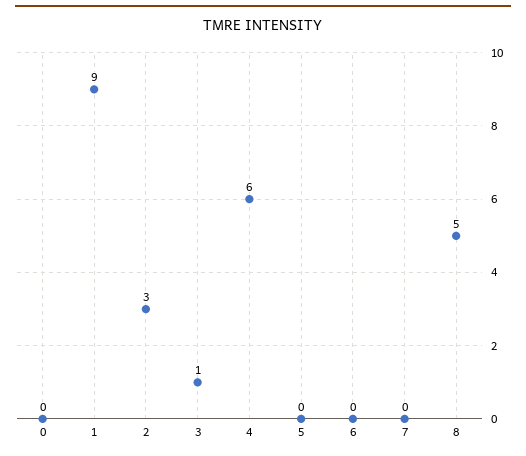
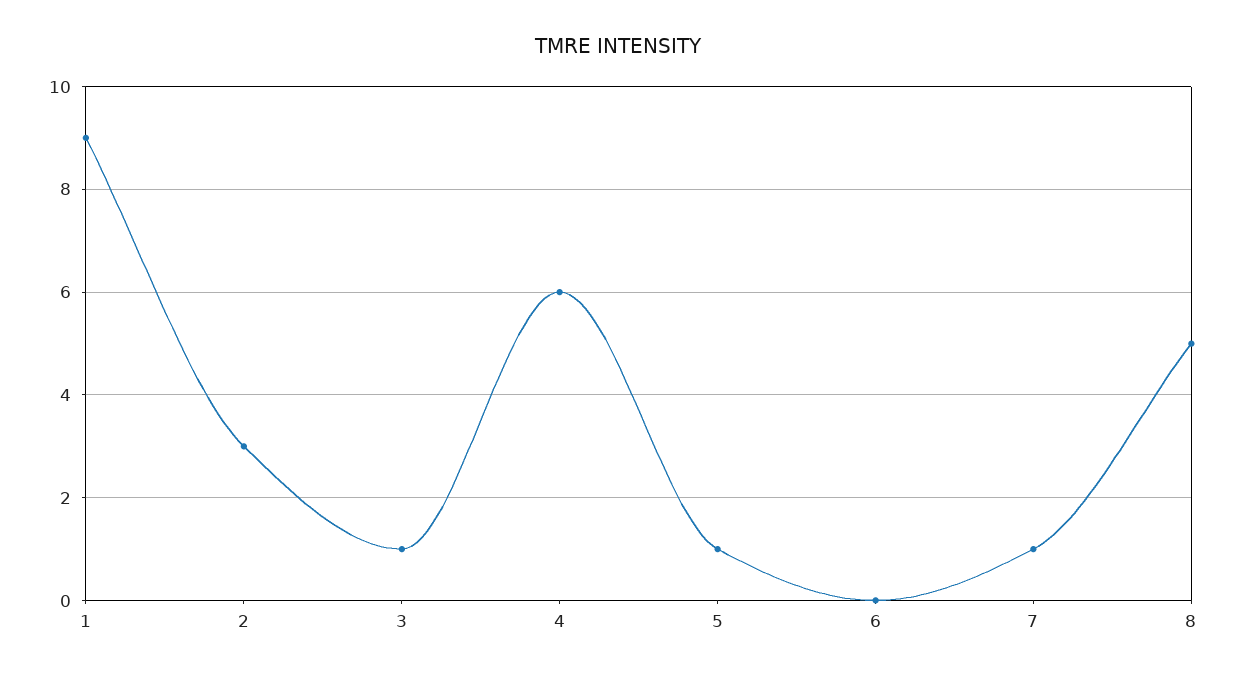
0: 0 -> none
5: 0 -> 1
7: 0 -> 1

